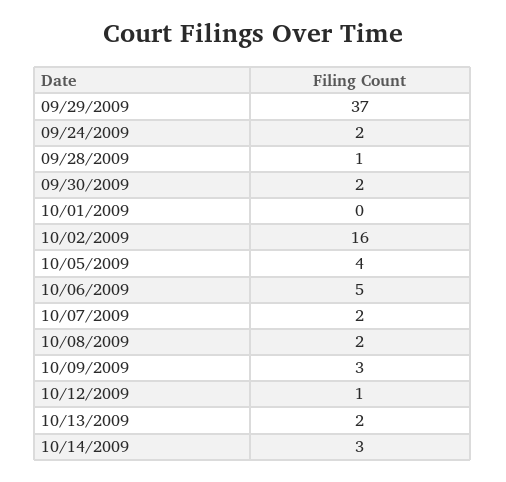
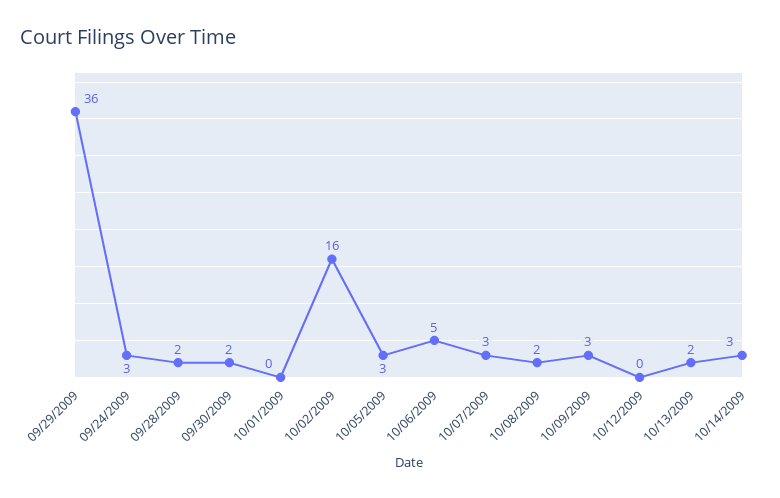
09/29/2009: 37 -> 36
09/24/2009: 2 -> 3
09/28/2009: 1 -> 2
10/05/2009: 4 -> 3
10/07/2009: 2 -> 3
10/12/2009: 1 -> 0

